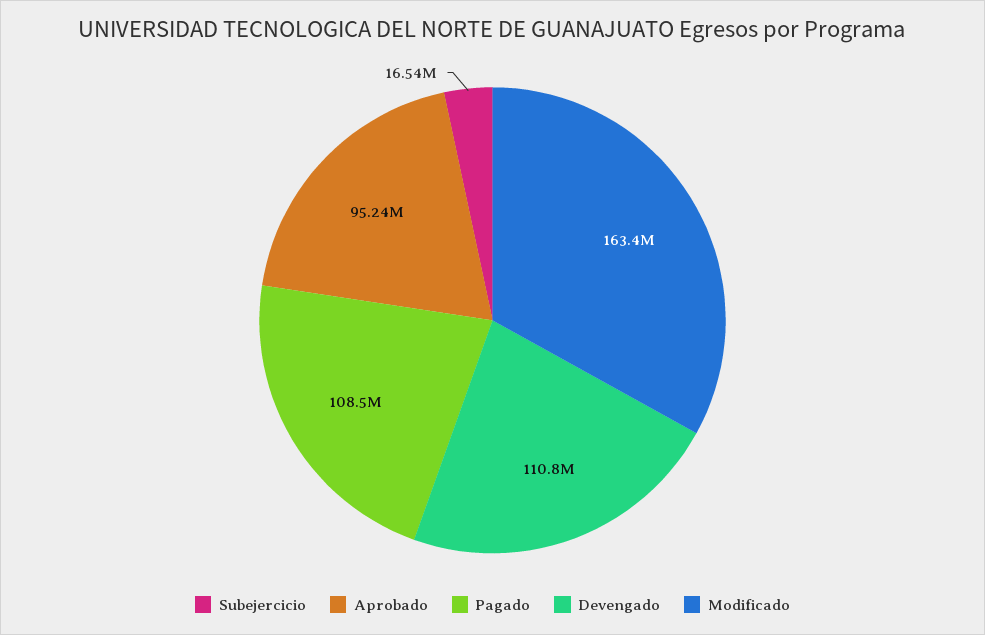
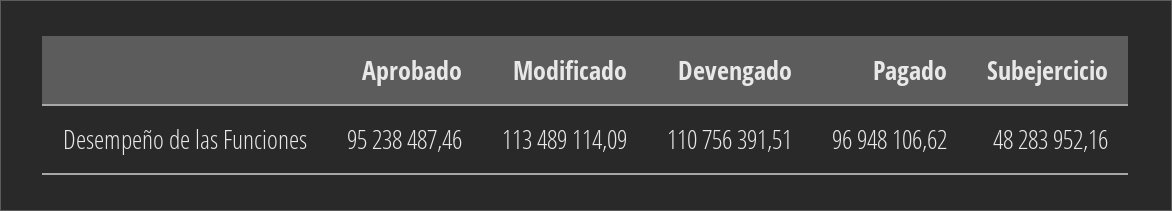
Subejercicio: 16540000 -> 48283952.16
Pagado: 108500000 -> 96948106.62
Modificado: 163400000 -> 113489114.09

